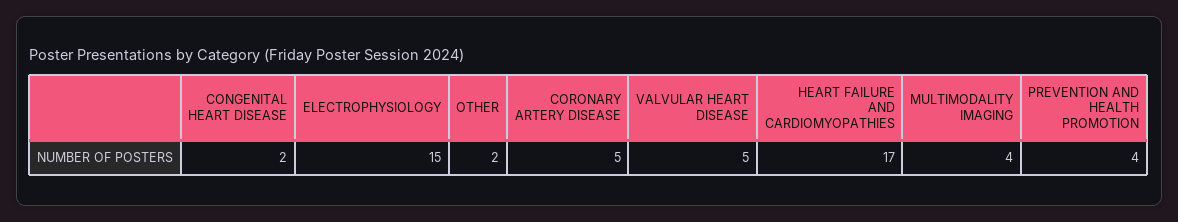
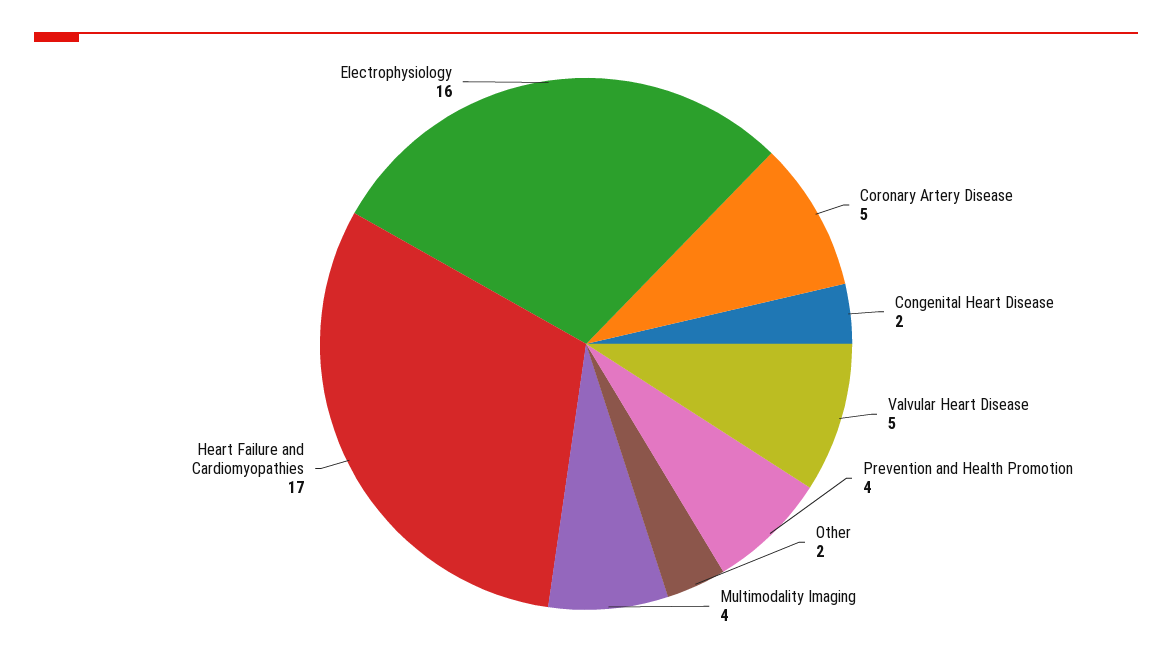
ELECTROPHYSIOLOGY: 15 -> 16

